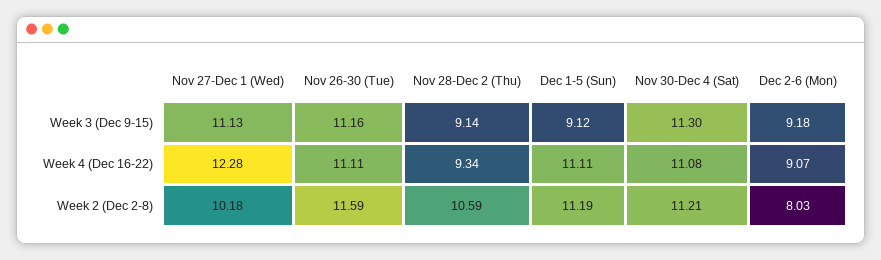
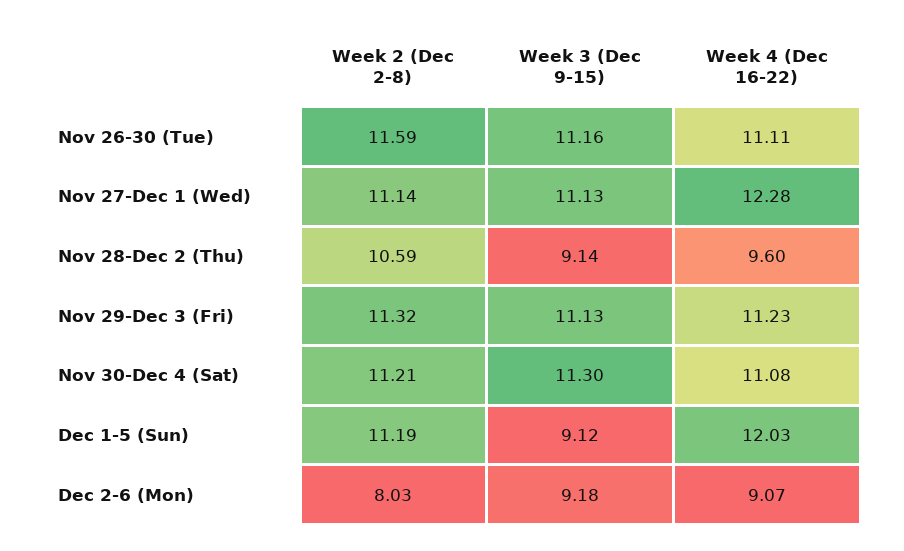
Nov 28-Dec 2 (Thu), Week 4 (Dec 16-22): 9.34 -> 9.6
Dec 1-5 (Sun), Week 4 (Dec 16-22): 11.11 -> 12.03
Nov 27-Dec 1 (Wed), Week 2 (Dec 2-8): 10.18 -> 11.14
Nov 29-Dec 3 (Fri), Week 2 (Dec 2-8): none -> 11.32
Nov 29-Dec 3 (Fri), Week 3 (Dec 9-15): none -> 11.13
Nov 29-Dec 3 (Fri), Week 4 (Dec 16-22): none -> 11.23

